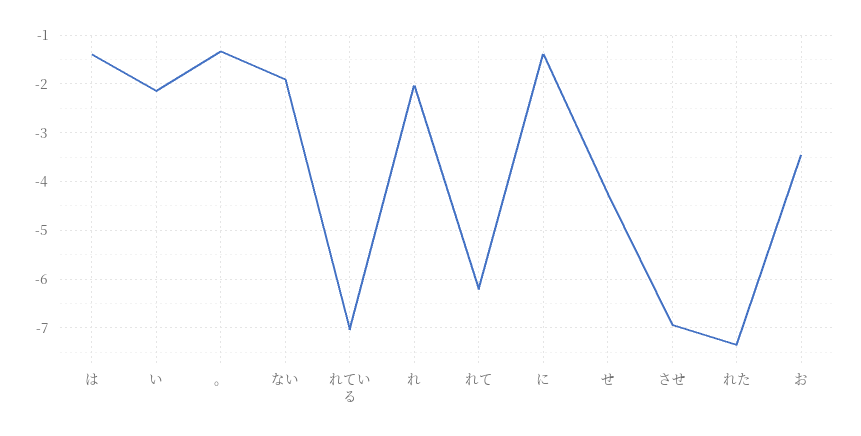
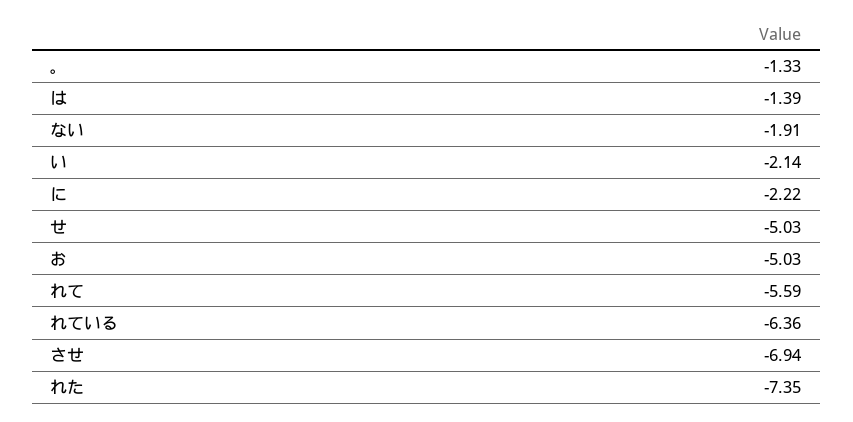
れている: -7 -> -6.36
れ: -2 -> none
れて: -6.2 -> -5.59
に: -1.4 -> -2.22
せ: -4.2 -> -5.03
お: -3.4 -> -5.03

